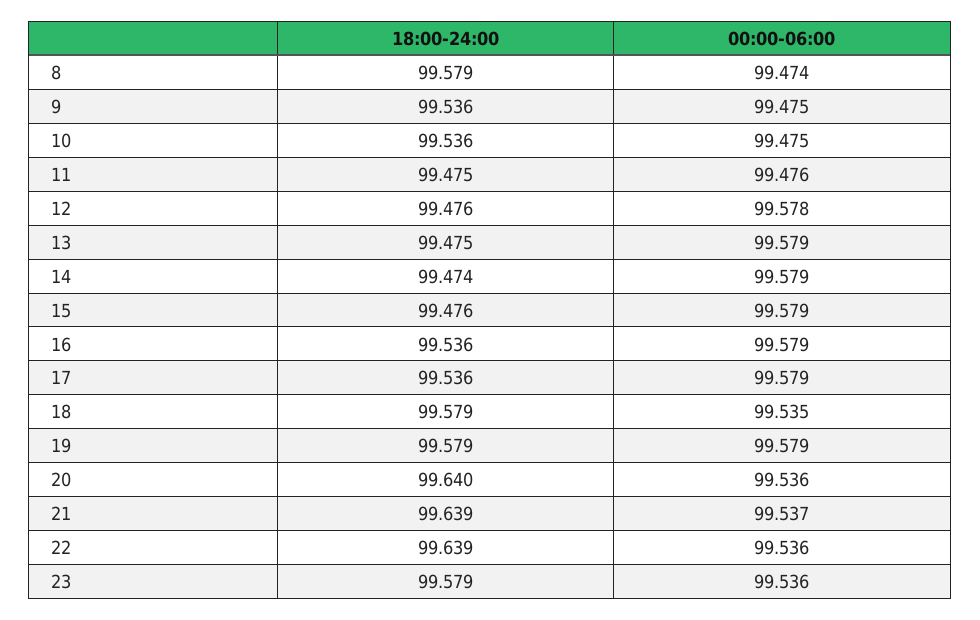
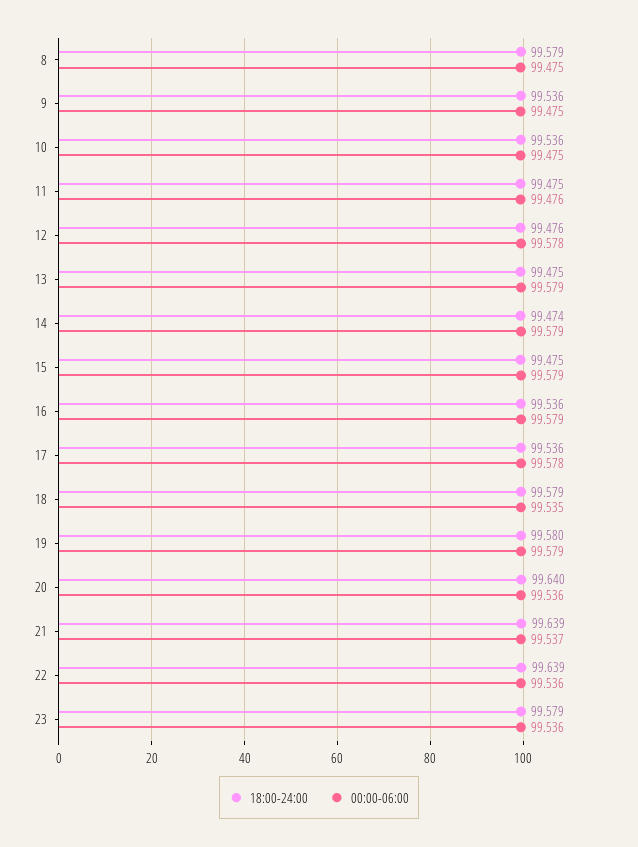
00:00-06:00, 8: 99.474 -> 99.475
18:00-24:00, 15: 99.476 -> 99.475
00:00-06:00, 17: 99.579 -> 99.578
18:00-24:00, 19: 99.579 -> 99.58

